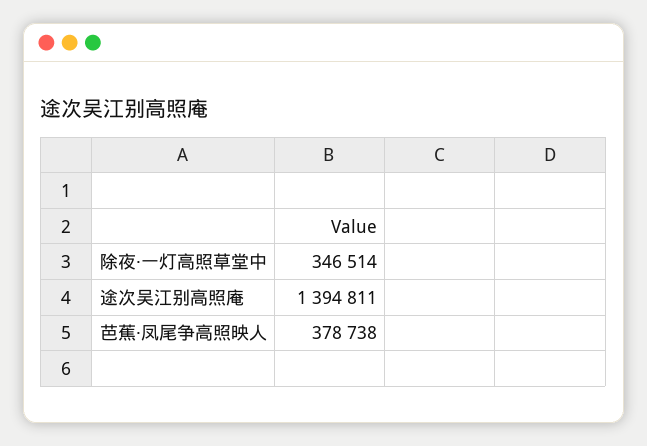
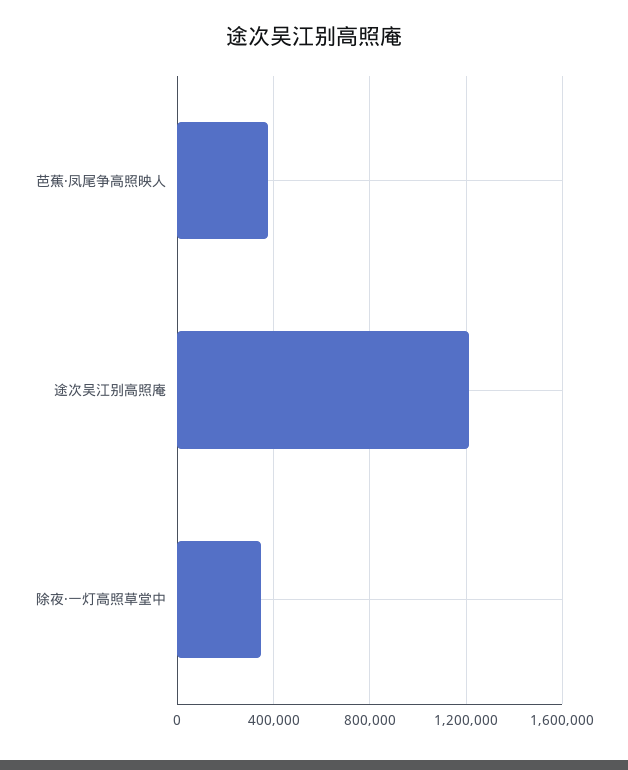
途次吴江别高照庵: 1394811 -> 1200000

